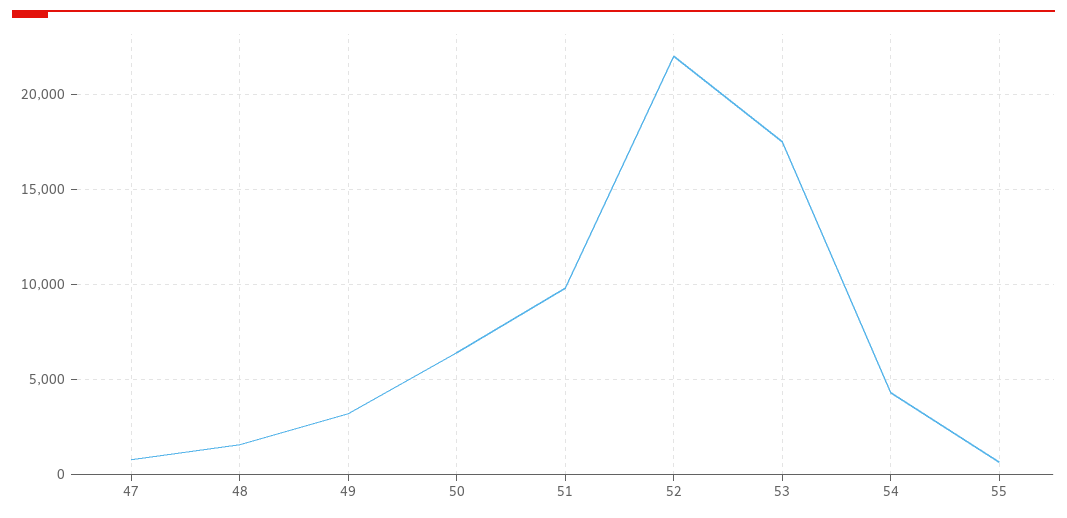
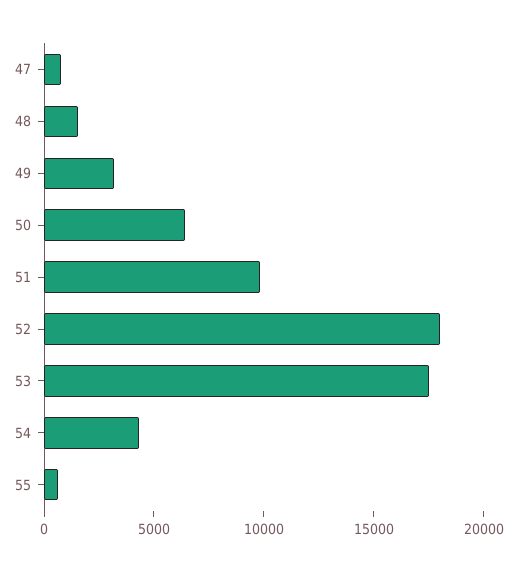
52: 22000 -> 18000

